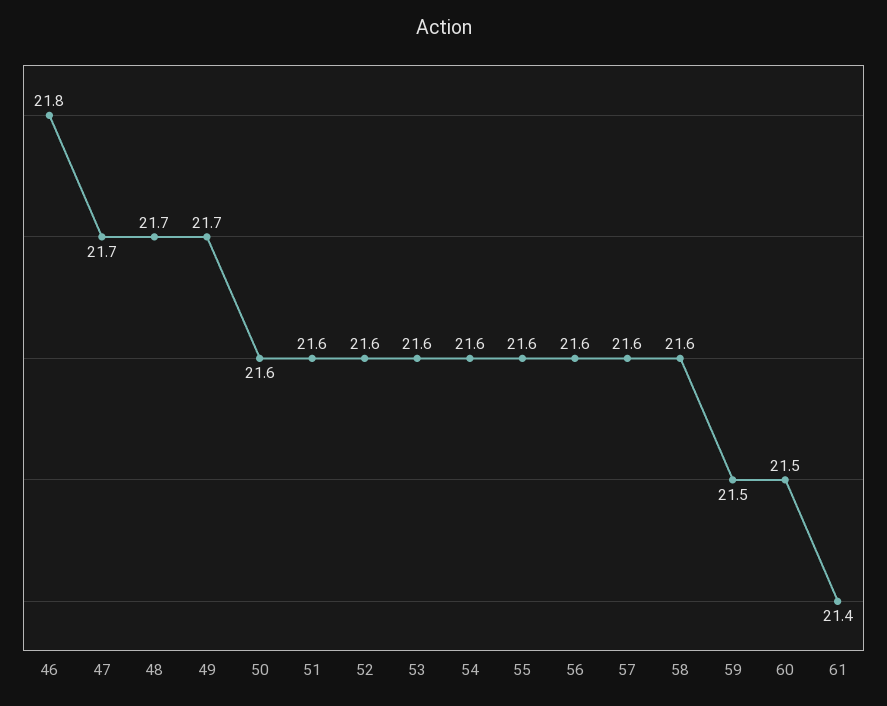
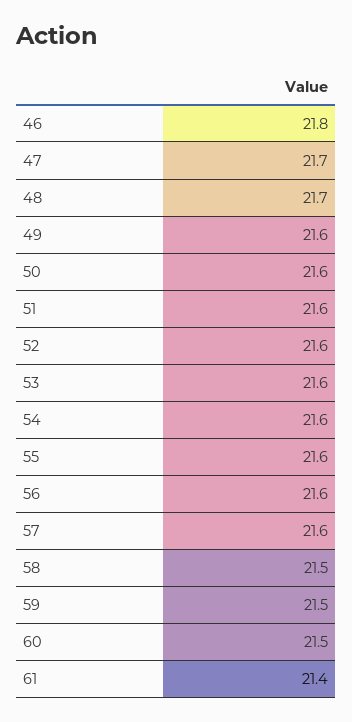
49: 21.7 -> 21.6
58: 21.6 -> 21.5

